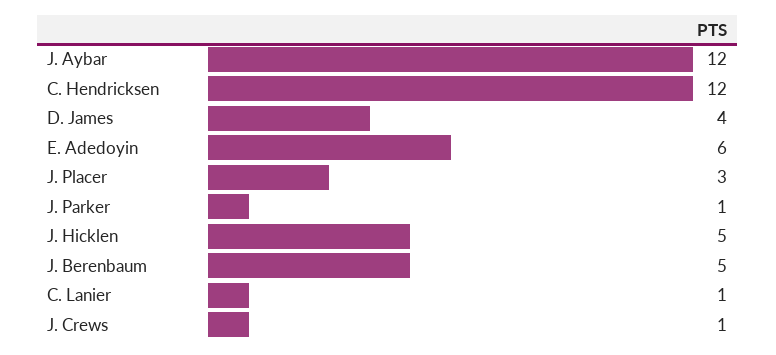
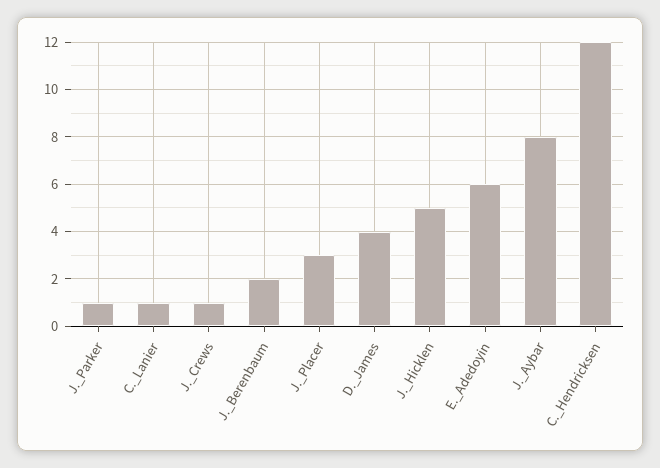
J. Aybar: 12 -> 8
J. Berenbaum: 5 -> 2

